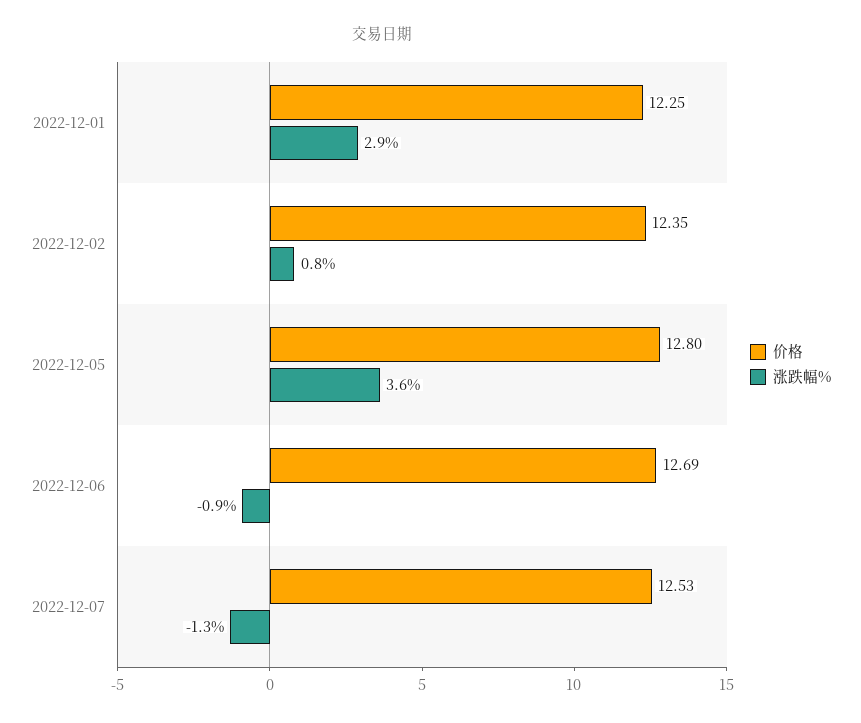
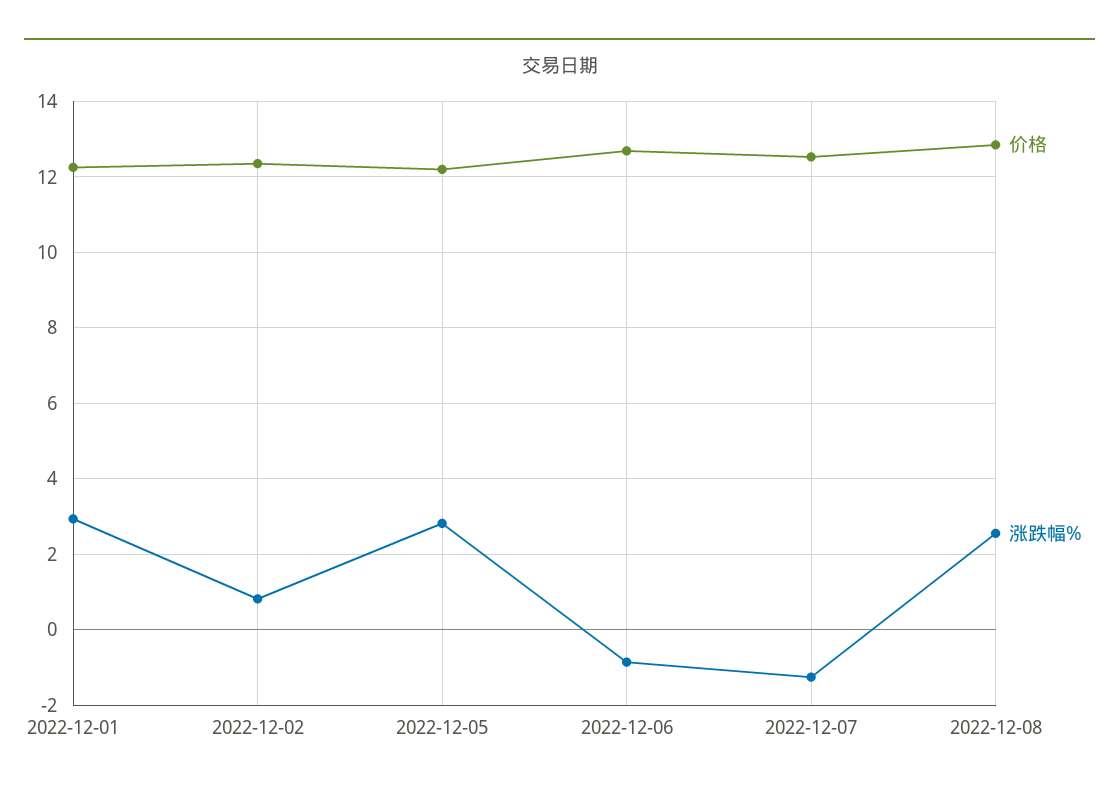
价格, 2022-12-05: 12.8 -> 12.2
涨跌幅%, 2022-12-05: 3.6 -> 2.8
价格, 2022-12-08: none -> 12.8
涨跌幅%, 2022-12-08: none -> 2.6

